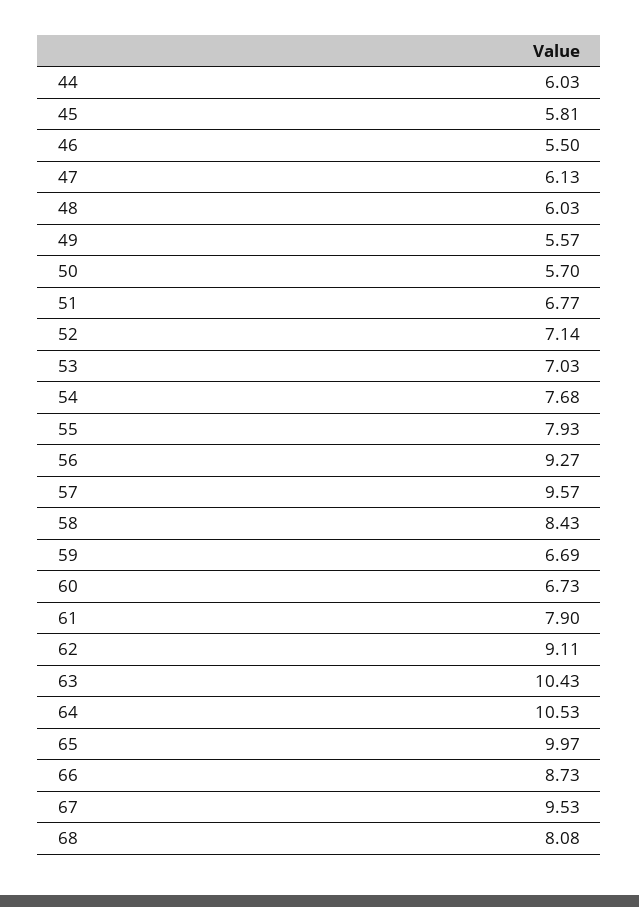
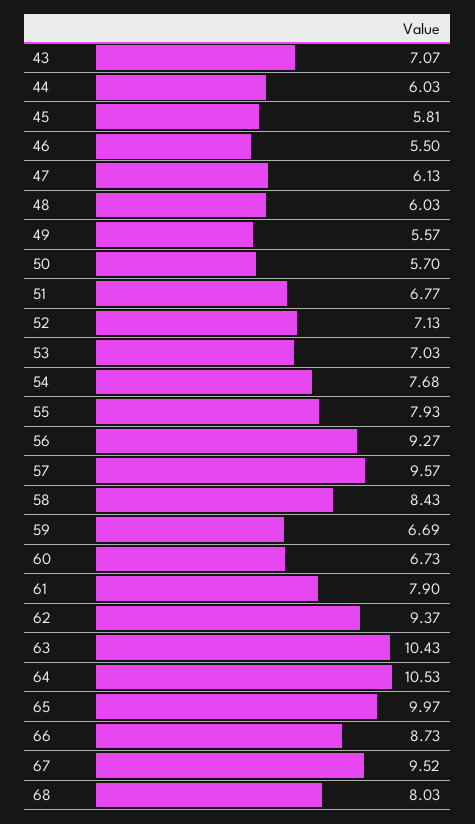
52: 7.14 -> 7.13
62: 9.11 -> 9.37
67: 9.53 -> 9.52
68: 8.08 -> 8.03
43: none -> 7.07

